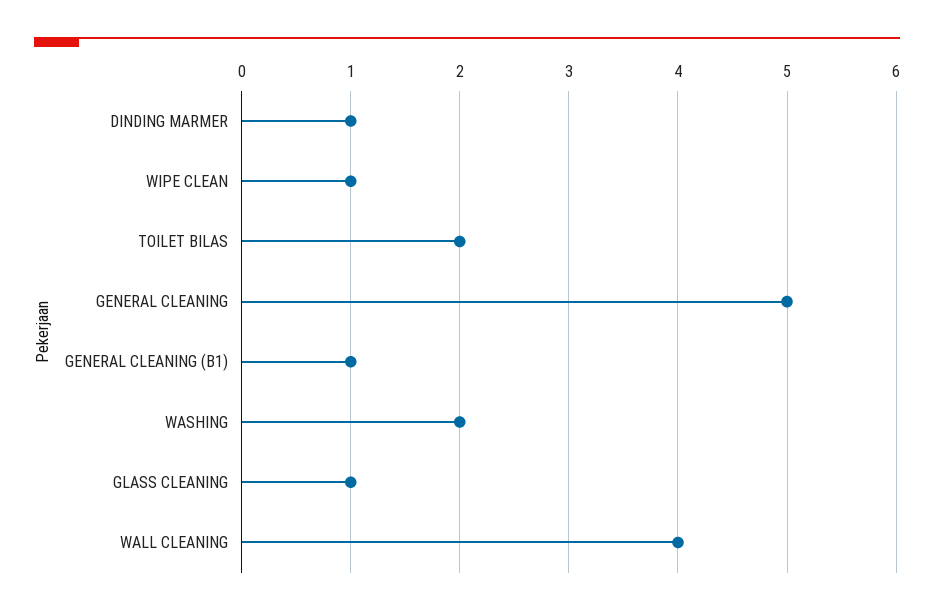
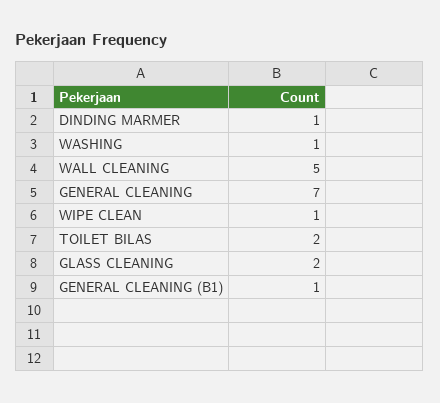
GENERAL CLEANING: 5 -> 7
WASHING: 2 -> 1
GLASS CLEANING: 1 -> 2
WALL CLEANING: 4 -> 5

